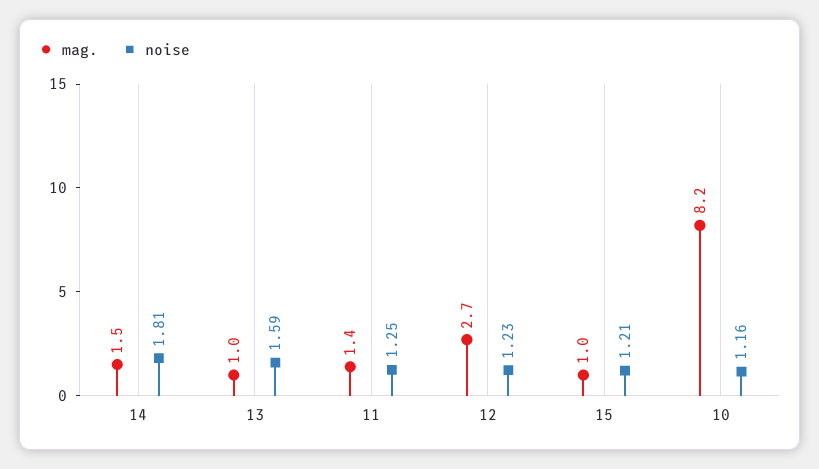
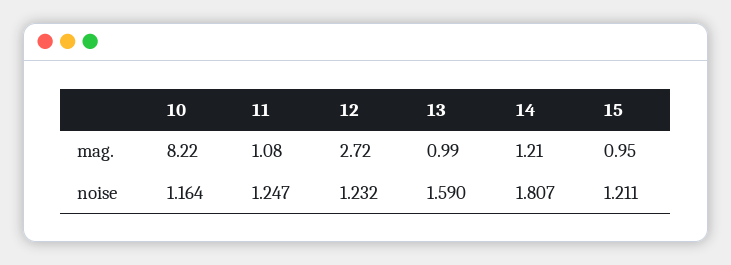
mag., 14: 1.5 -> 1.21
mag., 11: 1.4 -> 1.08

